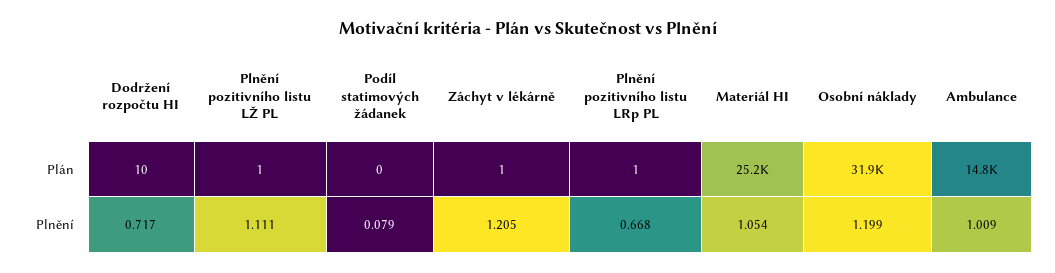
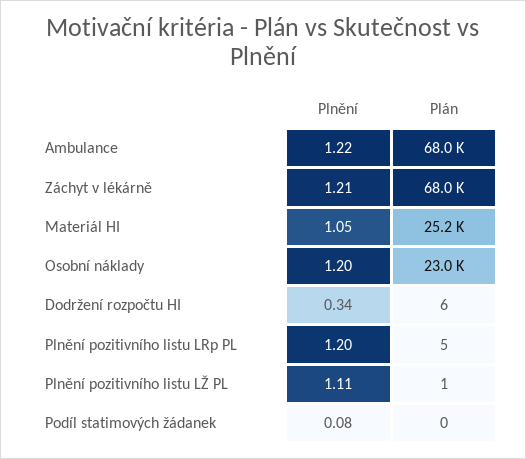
Dodržení rozpočtu HI, Plán: 10 -> 6
Záchyt v lékárně, Plán: 1 -> 68000
Plnění pozitivního listu LRp PL, Plán: 1 -> 5
Osobní náklady, Plán: 31900 -> 23000
Ambulance, Plán: 14800 -> 68000
Dodržení rozpočtu HI, Plnění: 0.717 -> 0.34
Plnění pozitivního listu LRp PL, Plnění: 0.668 -> 1.2
Ambulance, Plnění: 1.009 -> 1.22

